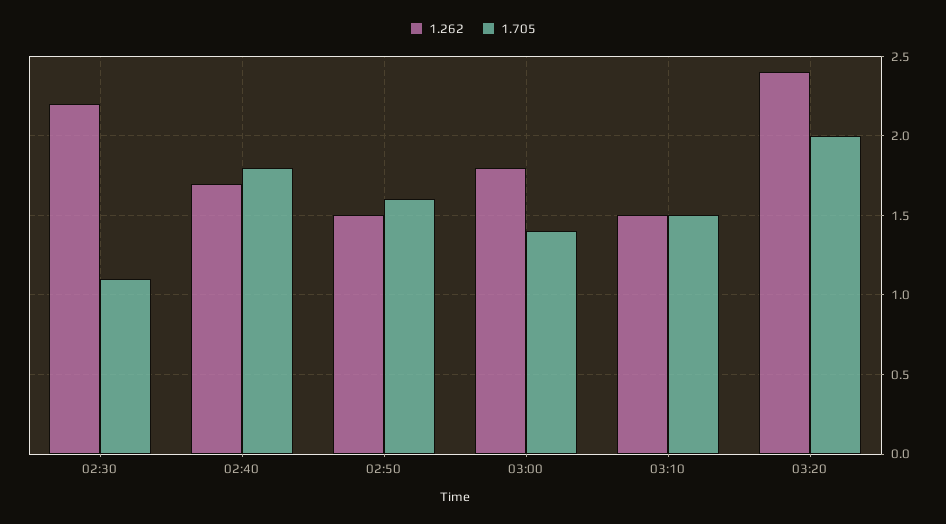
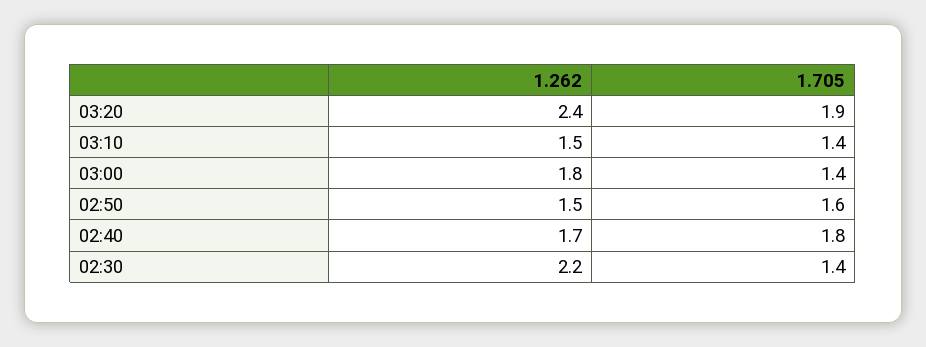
1.705, 02:30: 1.1 -> 1.4
1.705, 03:10: 1.5 -> 1.4
1.705, 03:20: 2 -> 1.9

